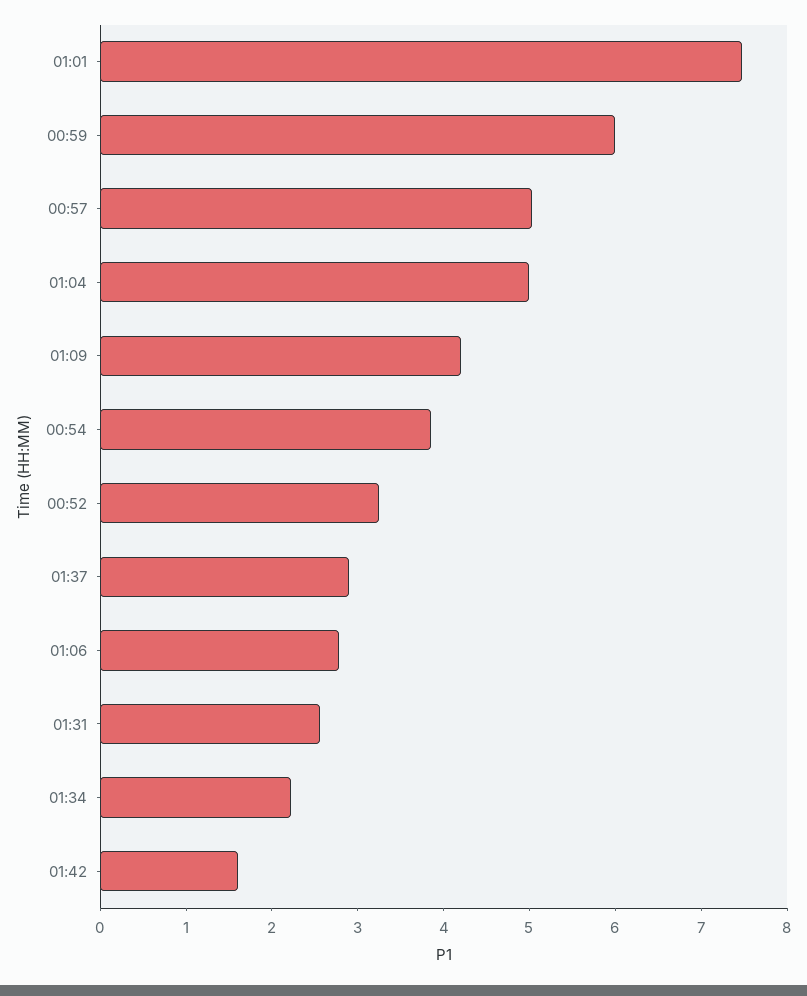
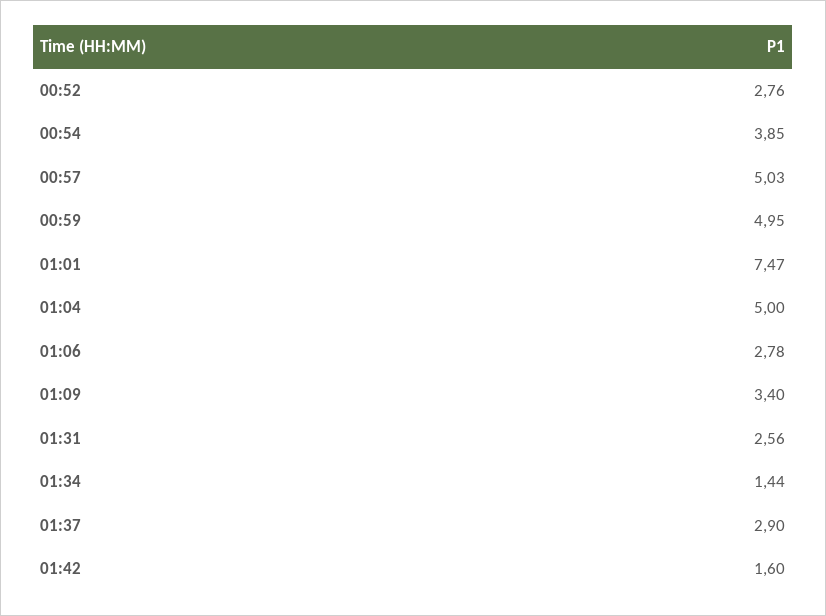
00:59: 6 -> 4.95
01:09: 4.2 -> 3.4
00:52: 3.2 -> 2.76
01:34: 2.2 -> 1.44

